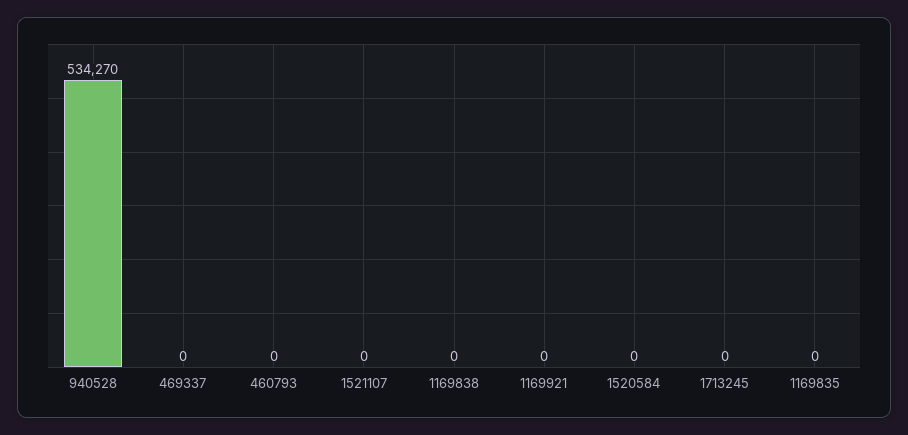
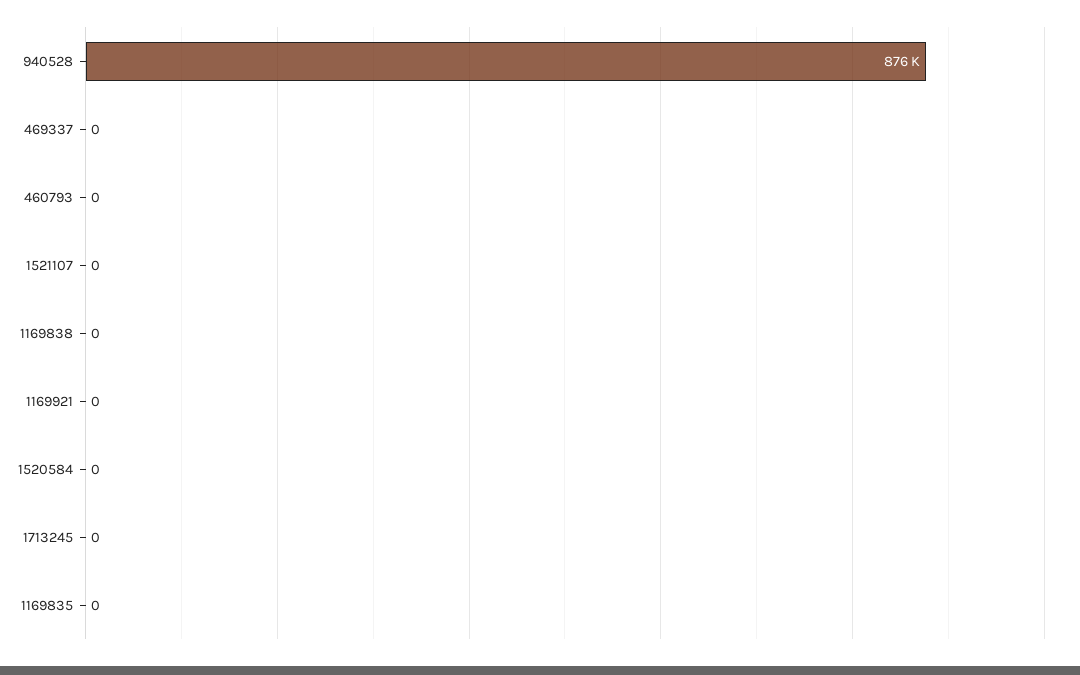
940528: 534270 -> 876000

